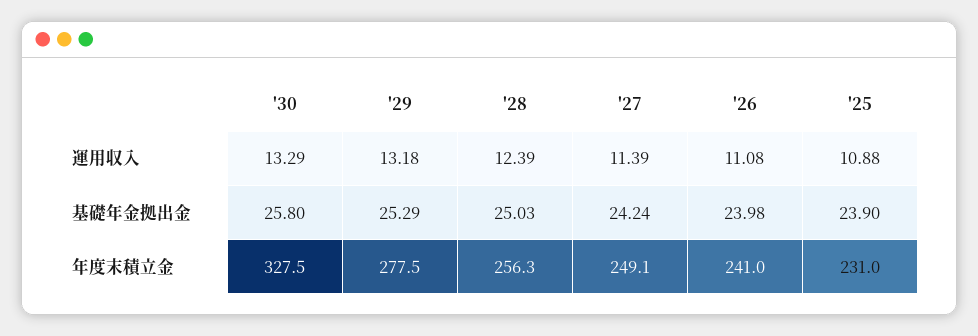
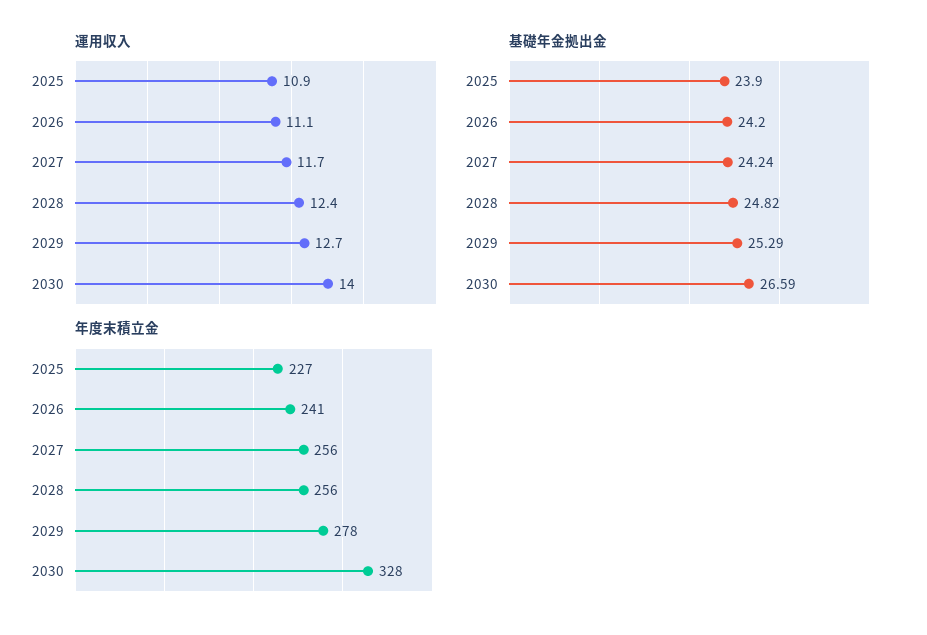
運用収入, '30: 13.29 -> 14
運用収入, '29: 13.18 -> 12.7
運用収入, '27: 11.39 -> 11.7
基礎年金拠出金, '30: 25.8 -> 26.59
基礎年金拠出金, '28: 25.03 -> 24.82
基礎年金拠出金, '26: 23.98 -> 24.2
年度末積立金, '27: 249.1 -> 256
年度末積立金, '25: 231 -> 227

